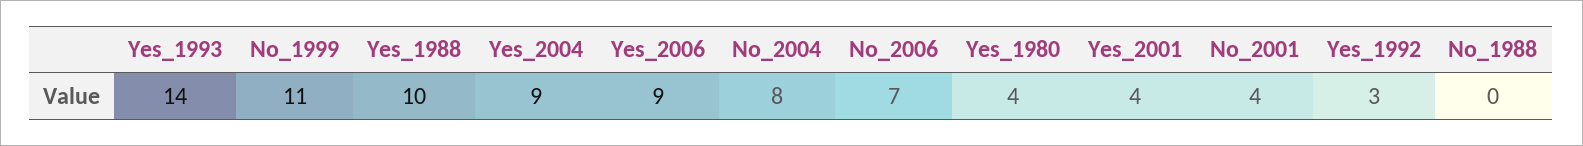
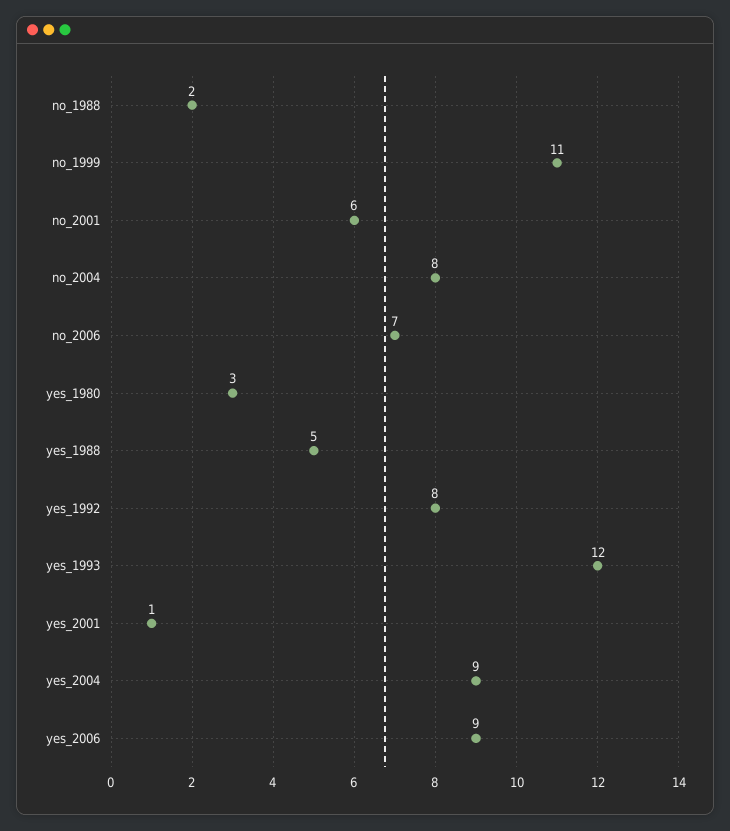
Yes_1993: 14 -> 12
Yes_1988: 10 -> 5
Yes_1980: 4 -> 3
Yes_2001: 4 -> 1
No_2001: 4 -> 6
Yes_1992: 3 -> 8
No_1988: 0 -> 2

